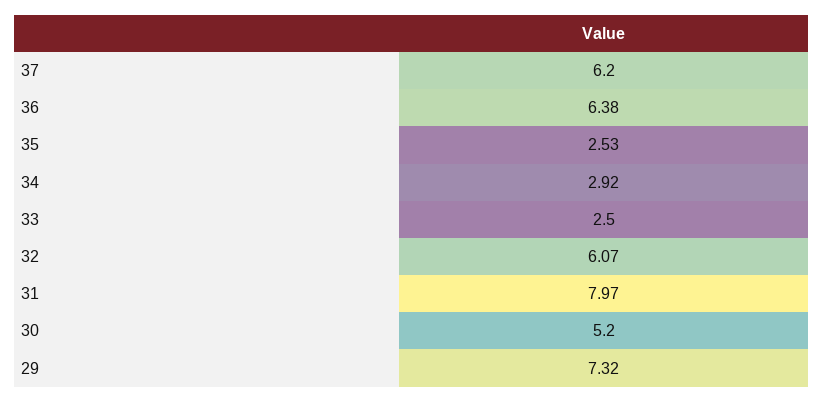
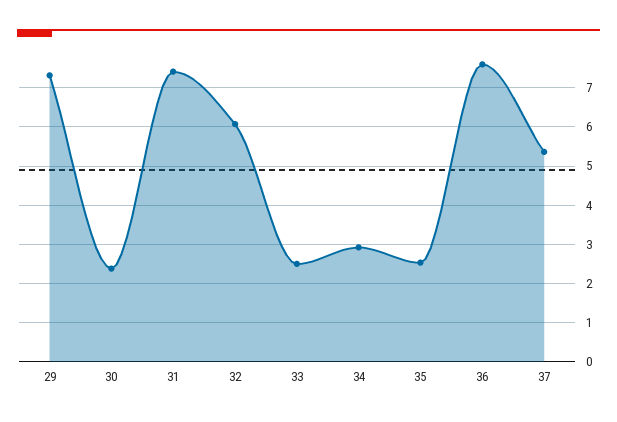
37: 6.2 -> 5.4
36: 6.38 -> 7.6
31: 7.97 -> 7.4
30: 5.2 -> 2.4

